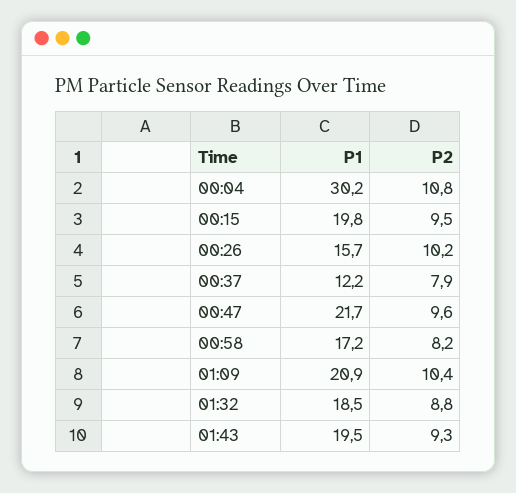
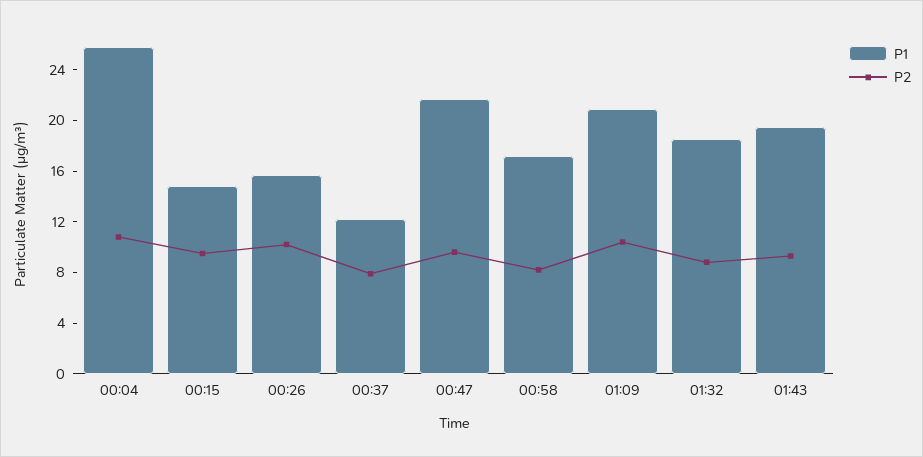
P1, 00:04: 30.2 -> 26
P1, 00:15: 19.8 -> 15

